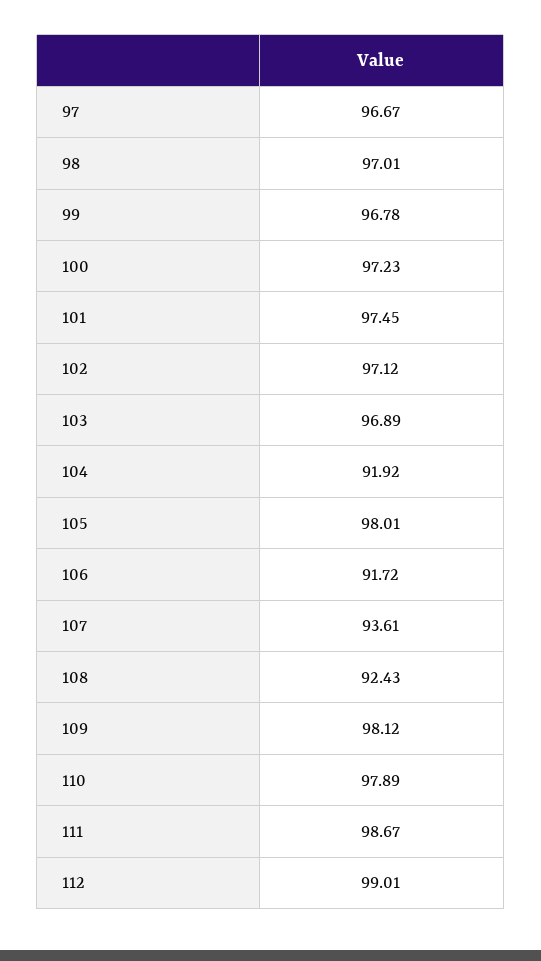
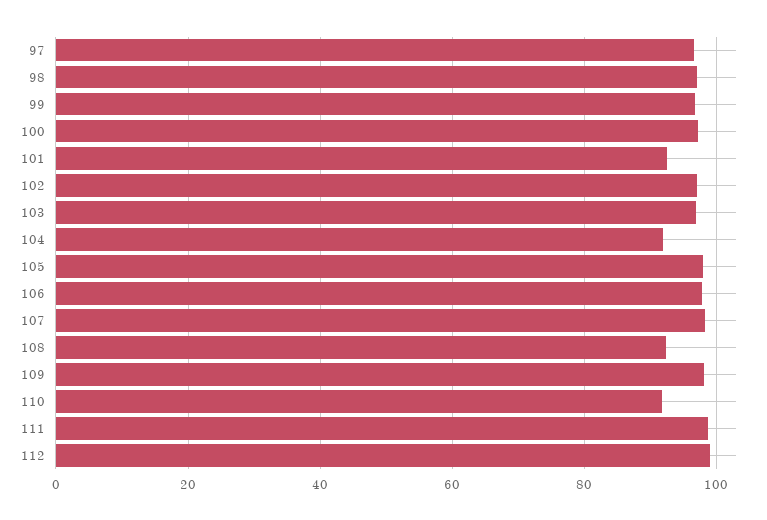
101: 97.45 -> 92
106: 91.72 -> 98
107: 93.61 -> 98
110: 97.89 -> 92

